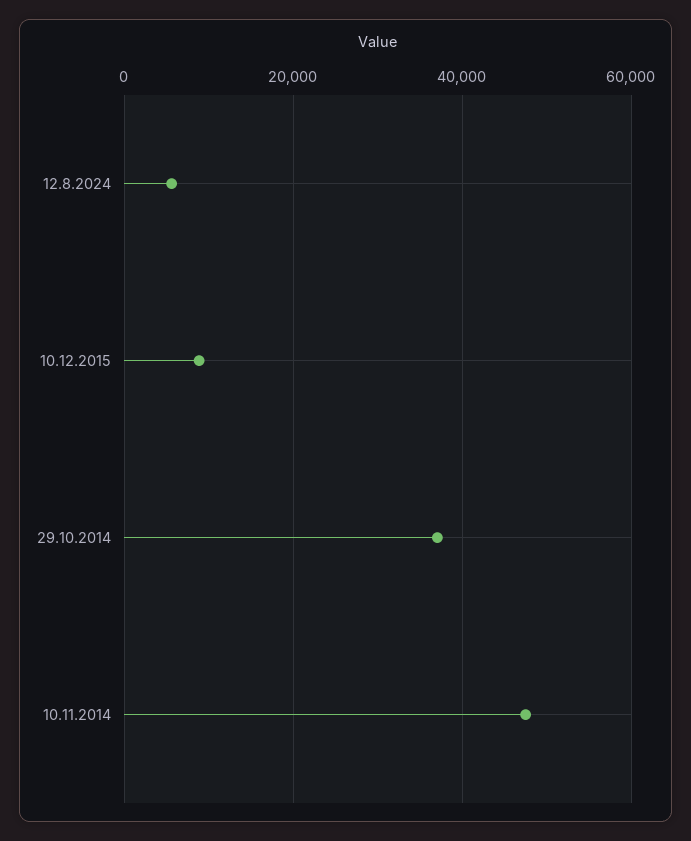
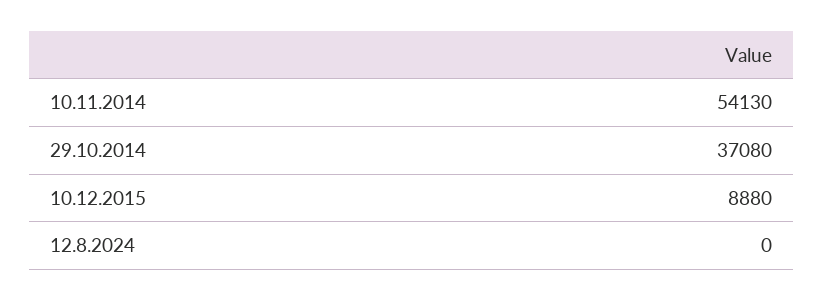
12.8.2024: 6000 -> 0
10.11.2014: 48000 -> 54130

